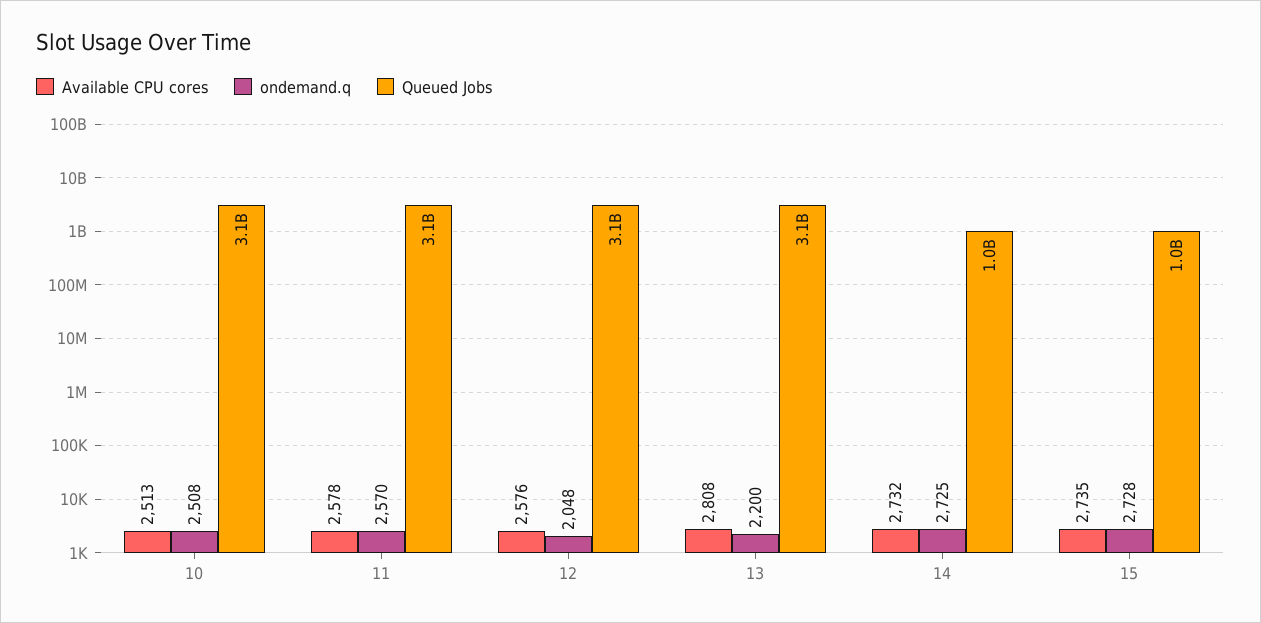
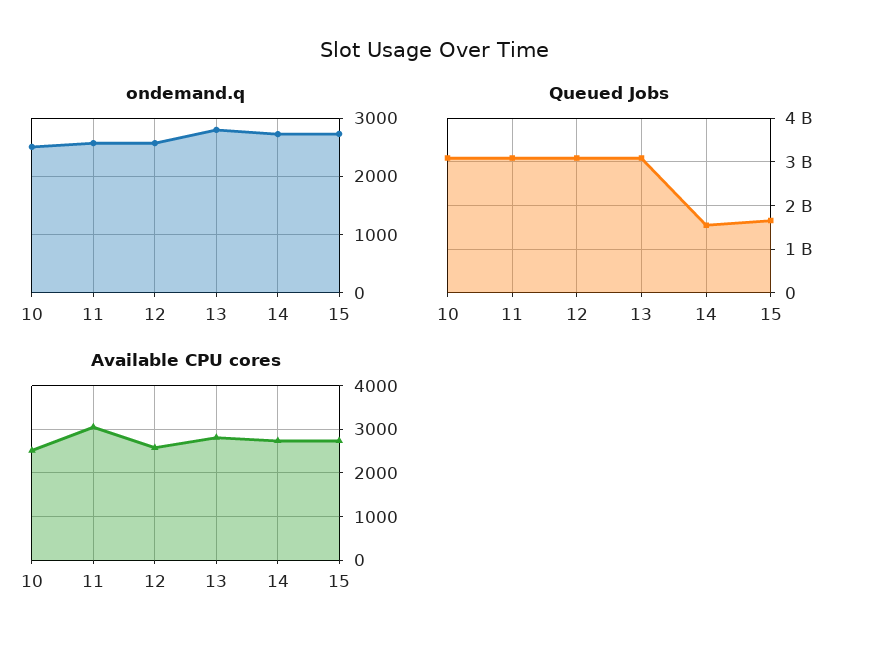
Available CPU cores, 11: 2578 -> 3000
ondemand.q, 12: 2048 -> 2600
ondemand.q, 13: 2200 -> 2800
Queued Jobs, 14: 1000000000 -> 1600000000
Queued Jobs, 15: 1000000000 -> 1600000000

